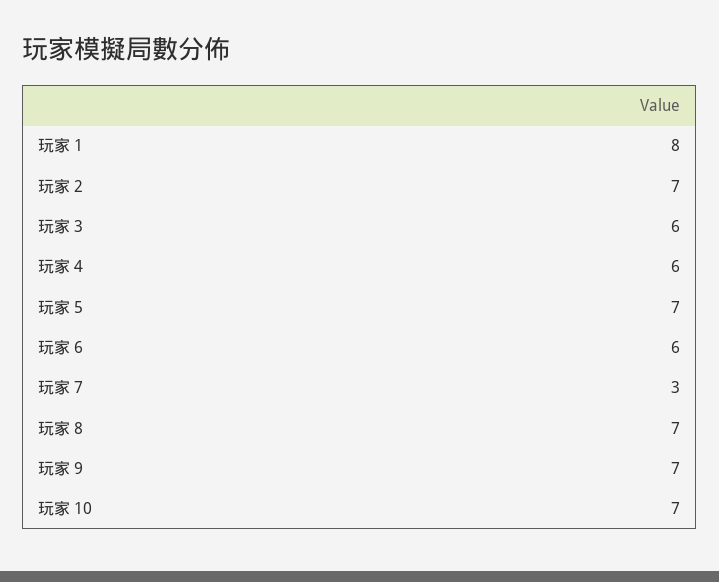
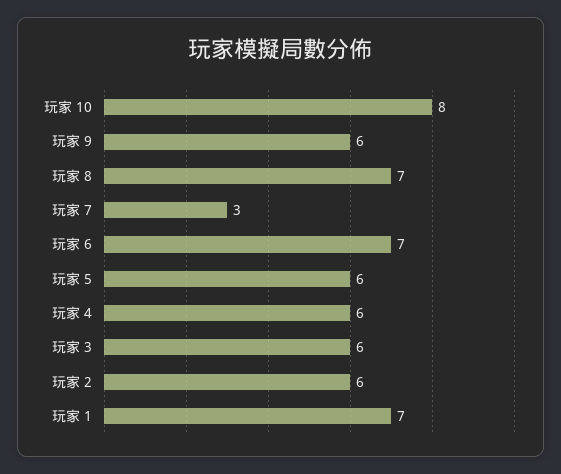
玩家 1: 8 -> 7
玩家 2: 7 -> 6
玩家 5: 7 -> 6
玩家 6: 6 -> 7
玩家 9: 7 -> 6
玩家 10: 7 -> 8

